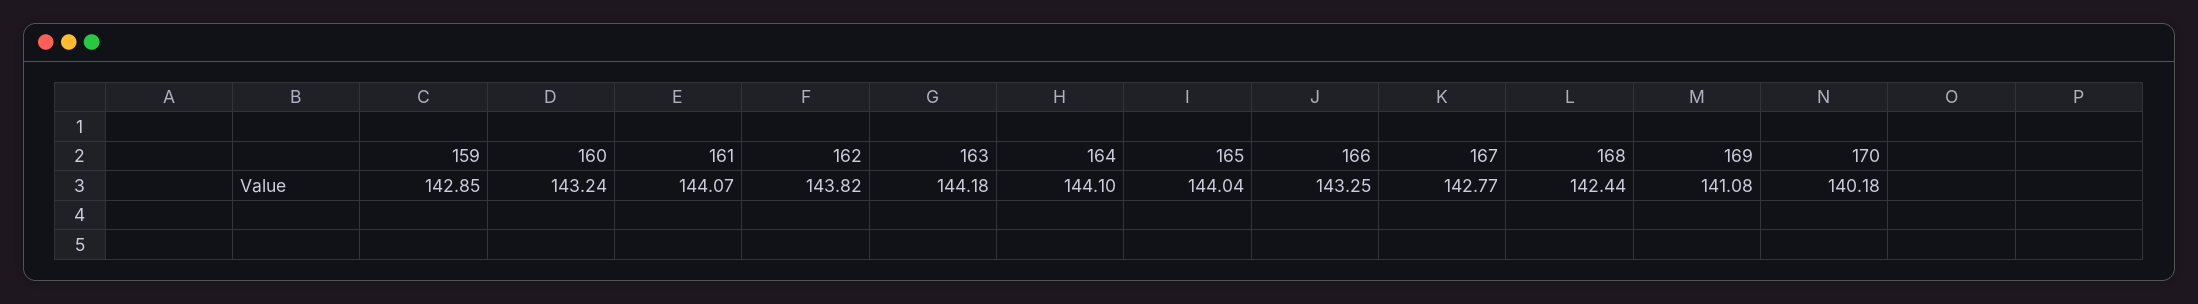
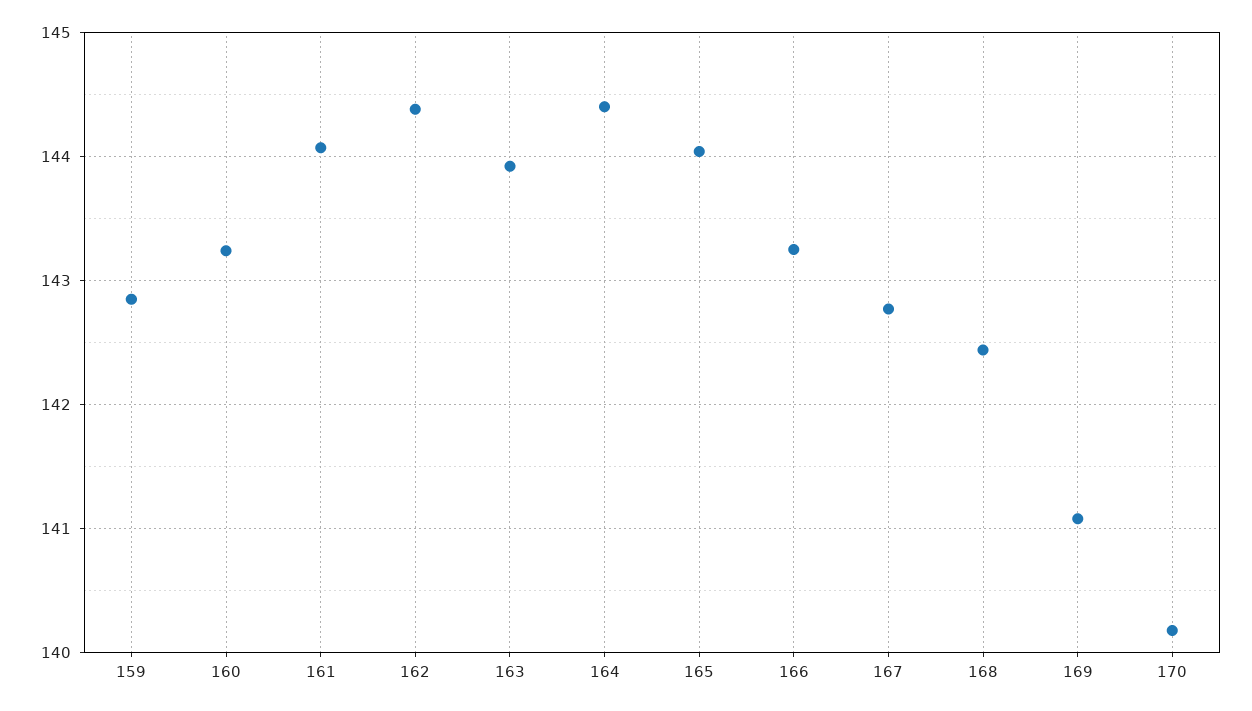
162: 143.82 -> 144.4
163: 144.18 -> 143.9
164: 144.1 -> 144.4

